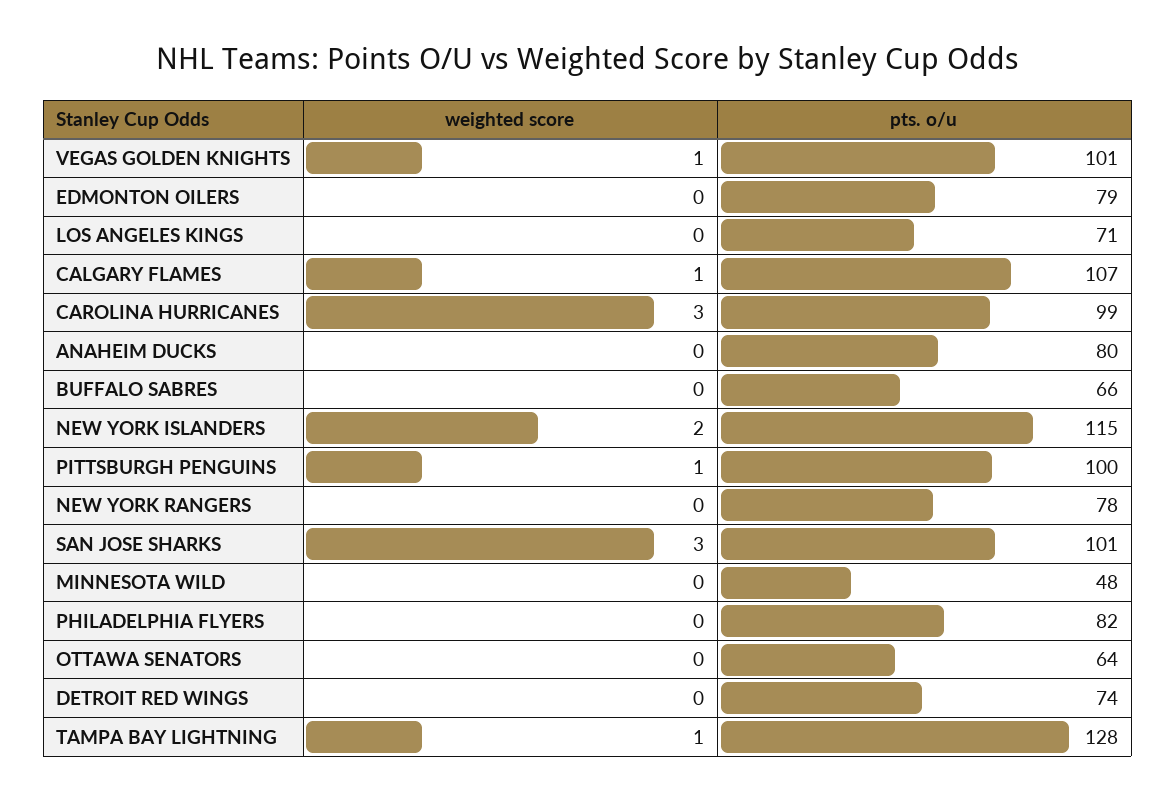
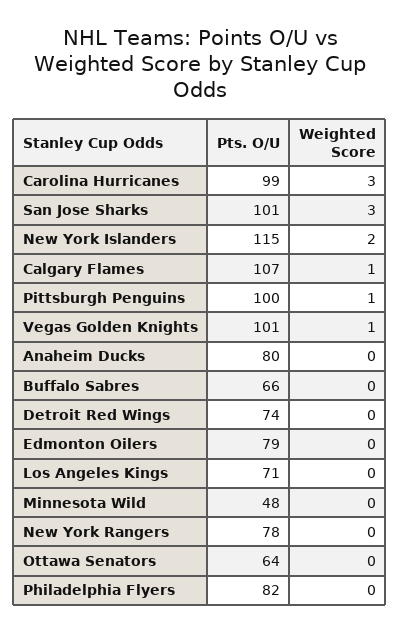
weighted score, TAMPA BAY LIGHTNING: 1 -> none
pts. o/u, TAMPA BAY LIGHTNING: 128 -> none

